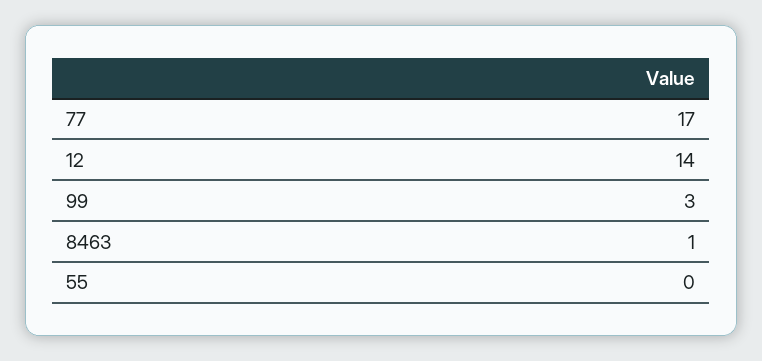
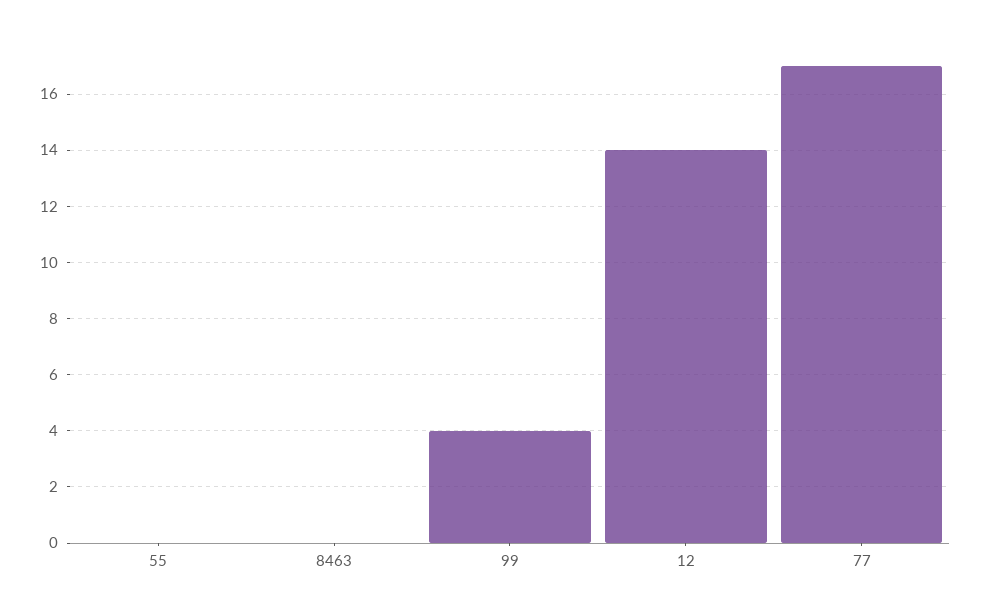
99: 3 -> 4
8463: 1 -> 0

